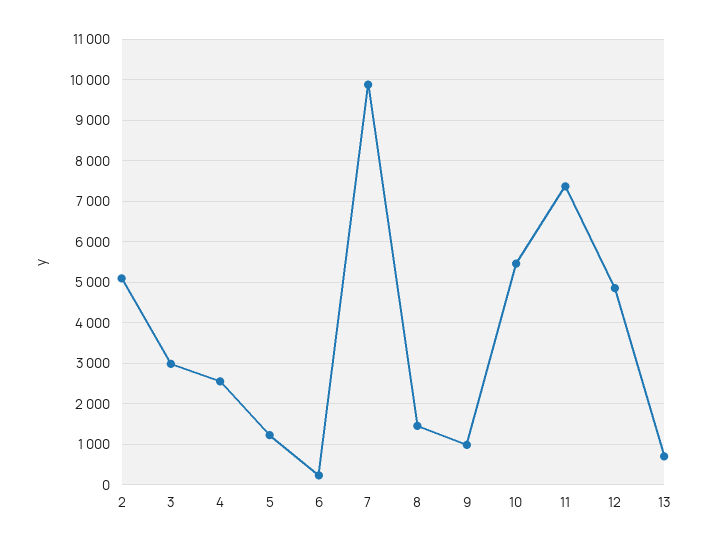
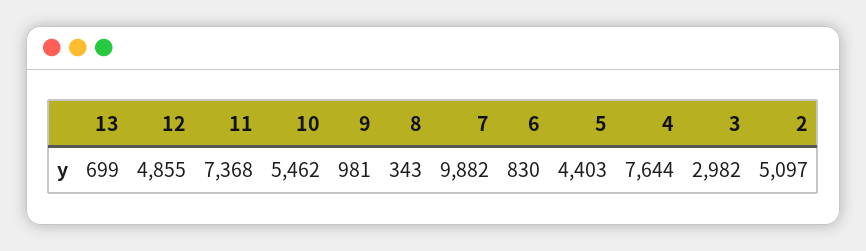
4: 2600 -> 7644
5: 1200 -> 4403
6: 200 -> 830
8: 1400 -> 343

